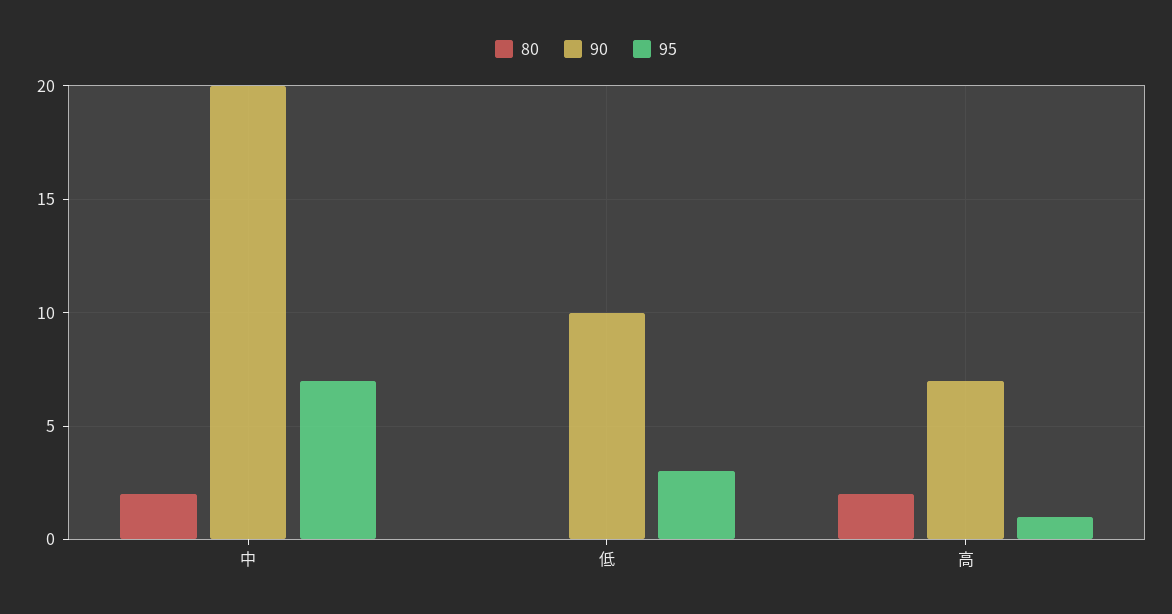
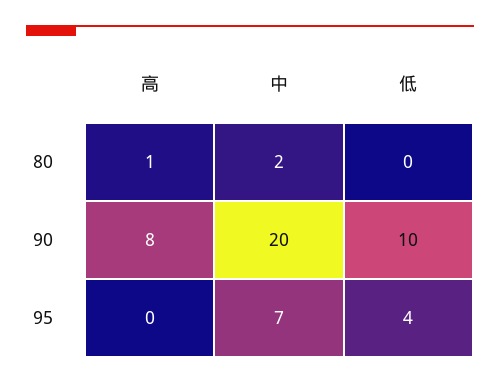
95, 低: 3 -> 4
80, 高: 2 -> 1
90, 高: 7 -> 8
95, 高: 1 -> 0

